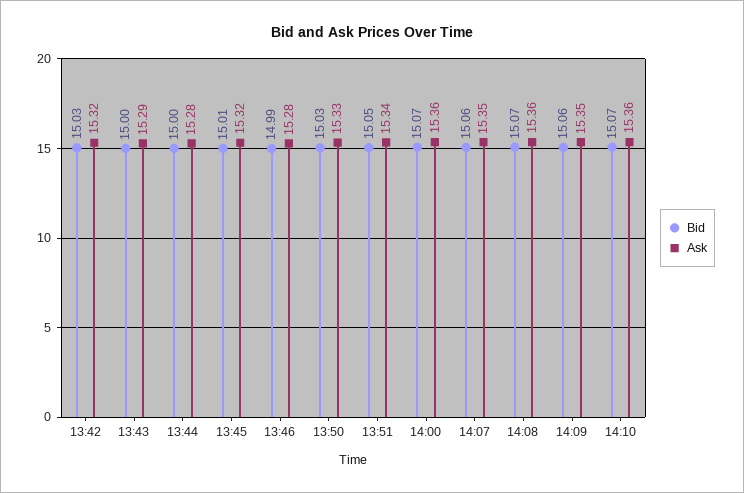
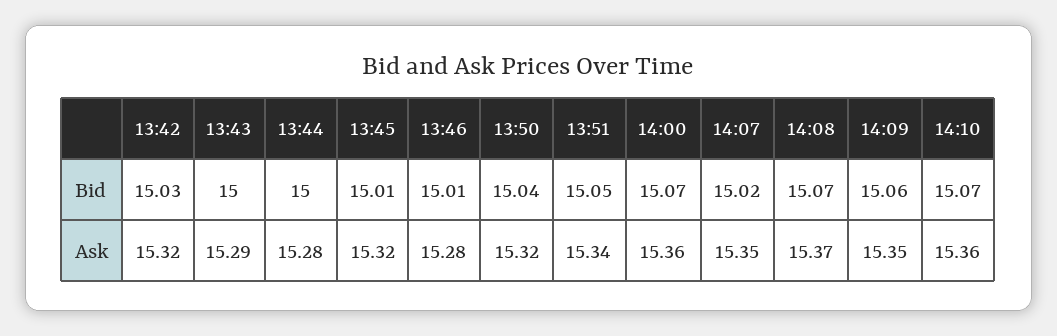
Bid, 13:46: 14.99 -> 15.01
Bid, 13:50: 15.03 -> 15.04
Ask, 13:50: 15.33 -> 15.32
Bid, 14:07: 15.06 -> 15.02
Ask, 14:08: 15.36 -> 15.37

